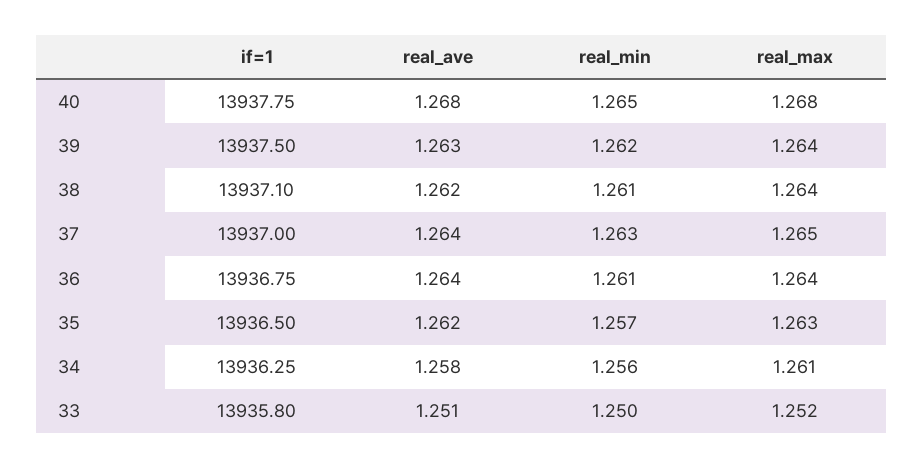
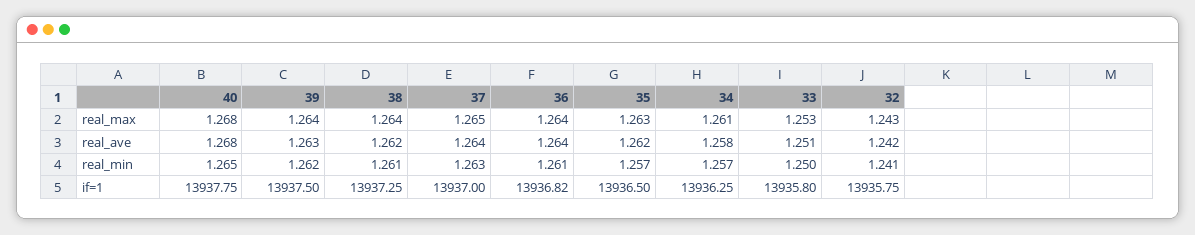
if=1, 38: 13937.1 -> 13937.25
if=1, 36: 13936.75 -> 13936.82
real_min, 34: 1.256 -> 1.257
real_max, 33: 1.252 -> 1.253
real_max, 32: none -> 1.243
real_ave, 32: none -> 1.242
real_min, 32: none -> 1.241
if=1, 32: none -> 13935.75

